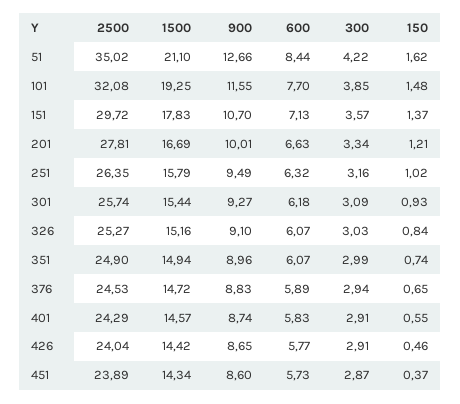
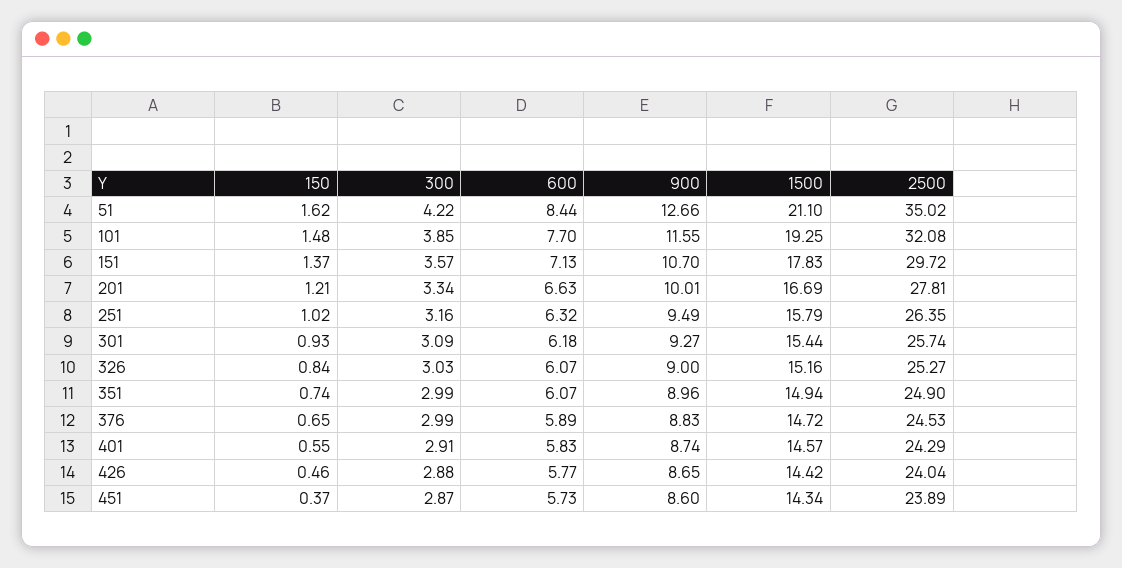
900, 326: 9.1 -> 9
300, 376: 2.94 -> 2.99
300, 426: 2.91 -> 2.88

